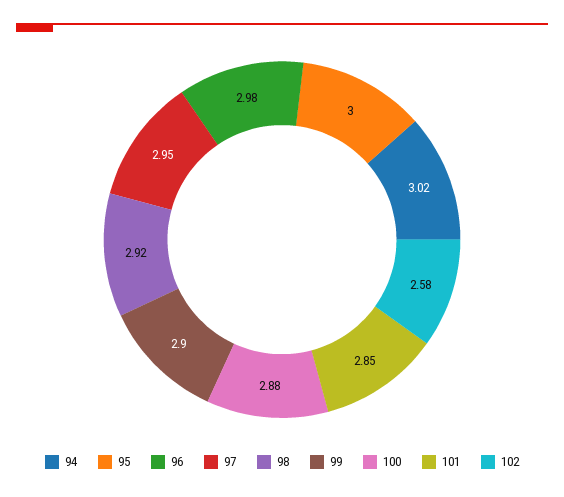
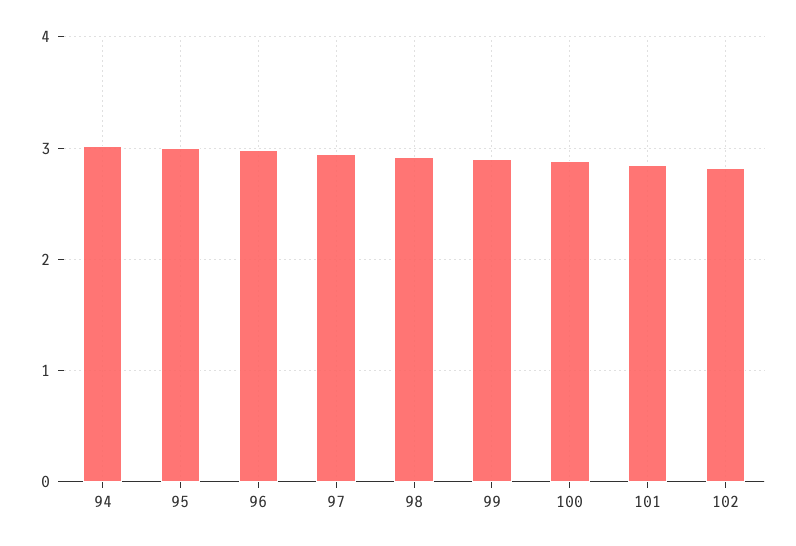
102: 2.58 -> 2.8

